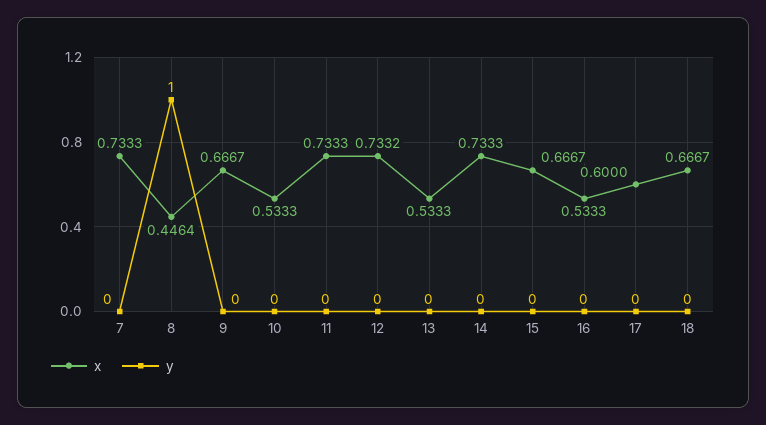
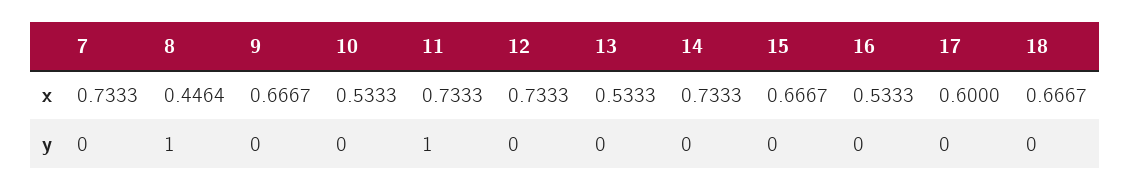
y, 11: 0 -> 1
x, 12: 0.7332 -> 0.7333

